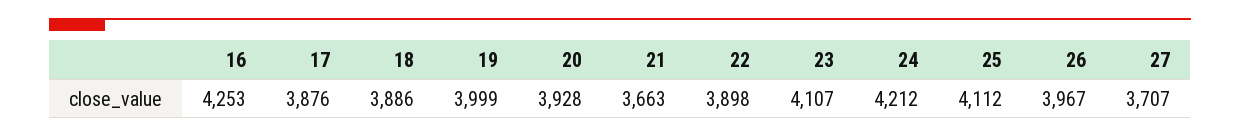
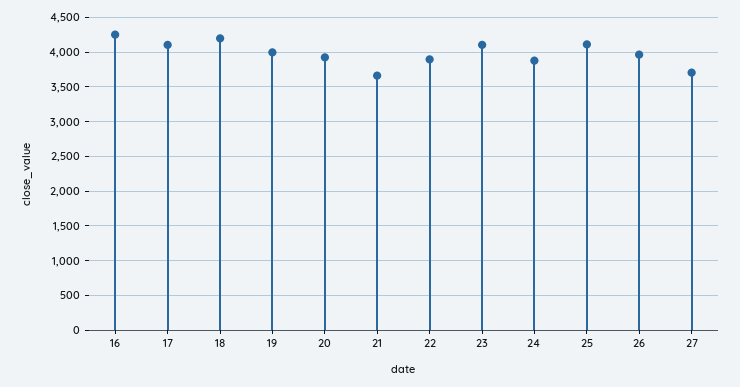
17: 3876 -> 4100
18: 3886 -> 4200
24: 4212 -> 3900

